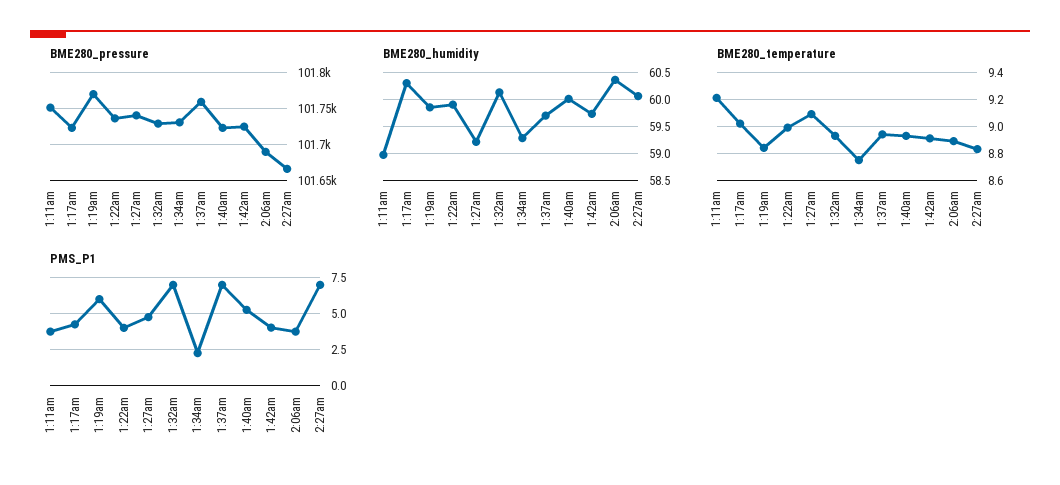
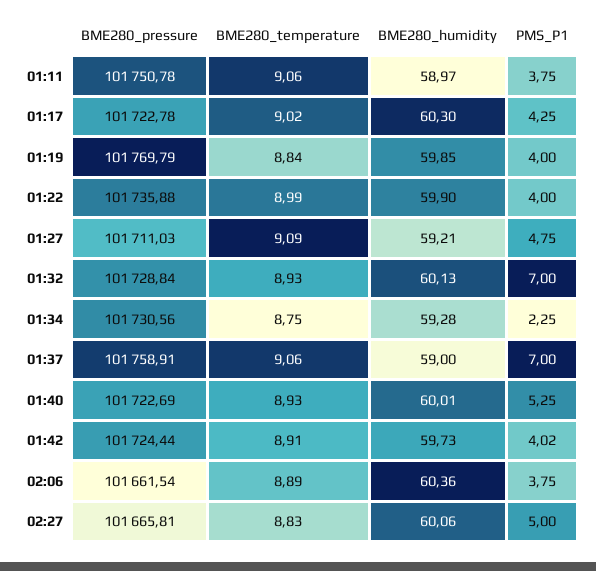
BME280_pressure, 1:27am: 101740 -> 101711.03
BME280_pressure, 2:06am: 101690 -> 101661.54
BME280_humidity, 1:37am: 59.75 -> 59
BME280_temperature, 1:11am: 9.2 -> 9.06
BME280_temperature, 1:37am: 8.95 -> 9.06
PMS_P1, 1:19am: 6 -> 4
PMS_P1, 2:27am: 7 -> 5

